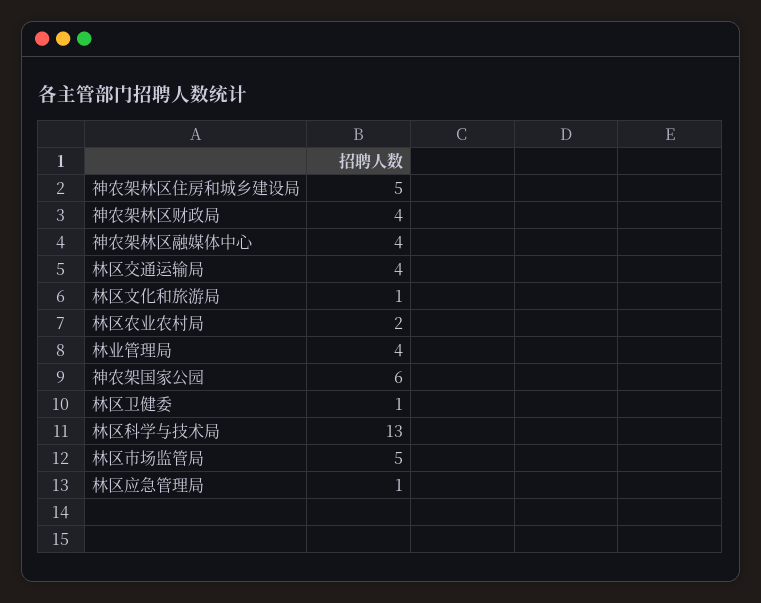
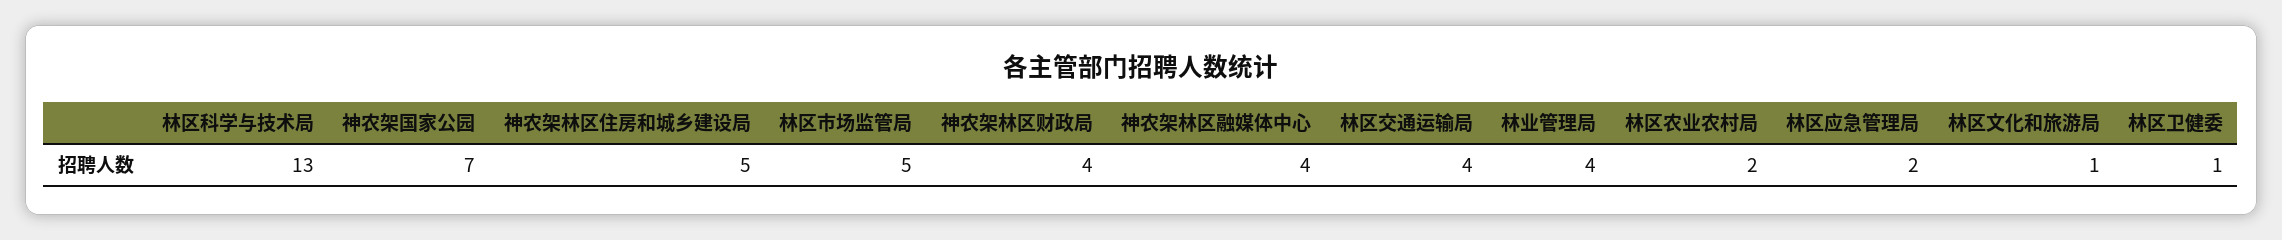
神农架国家公园: 6 -> 7
林区应急管理局: 1 -> 2

